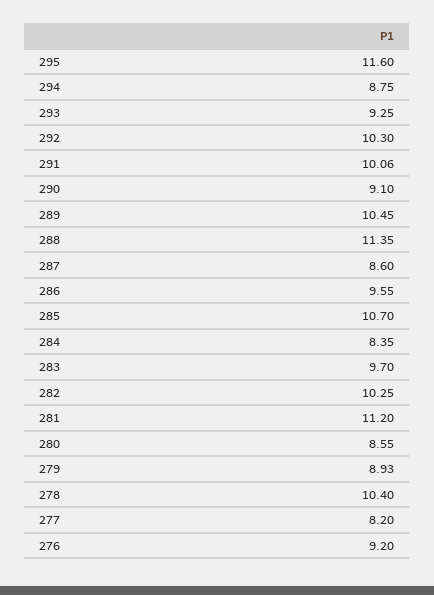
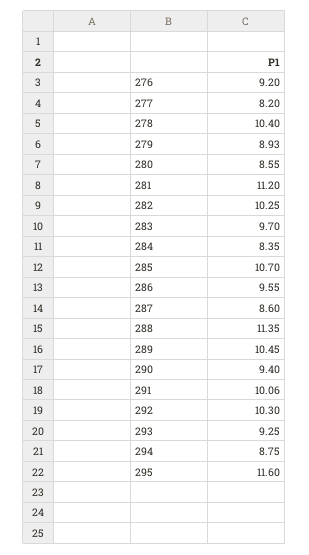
290: 9.1 -> 9.4

